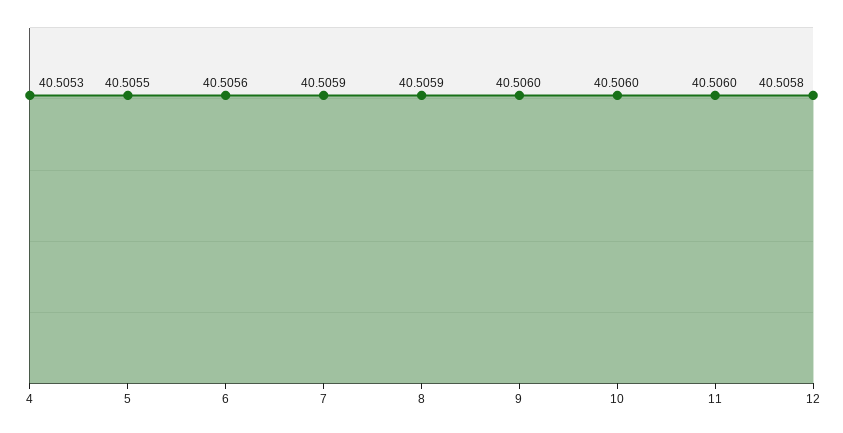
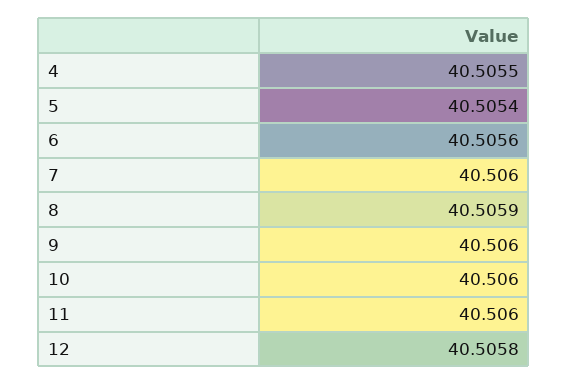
4: 40.5053 -> 40.5055
5: 40.5055 -> 40.5054
7: 40.5059 -> 40.506

